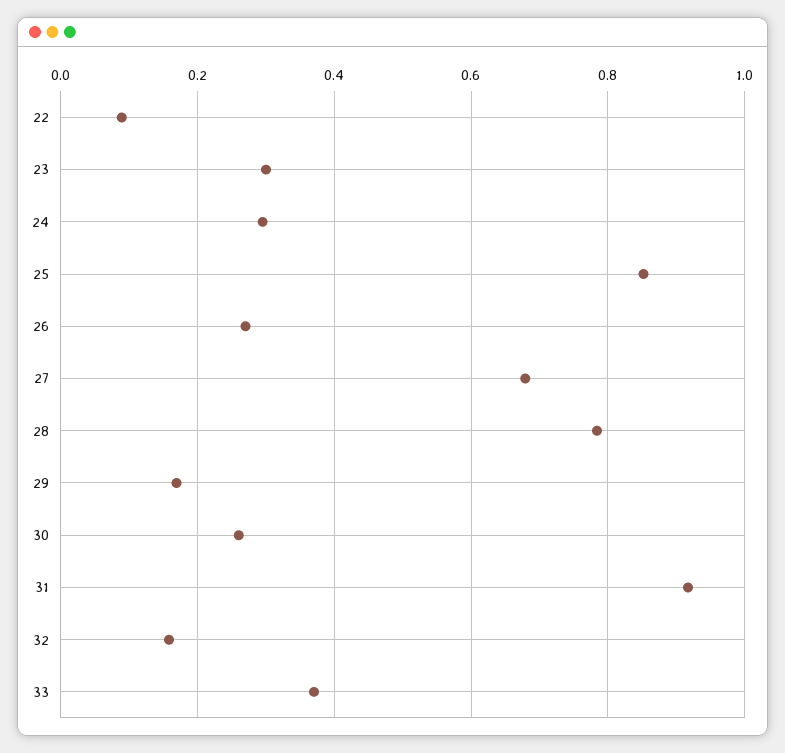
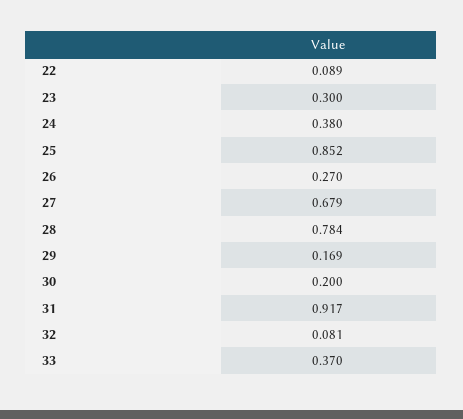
24: 0.3 -> 0.38
30: 0.26 -> 0.2
32: 0.16 -> 0.081

